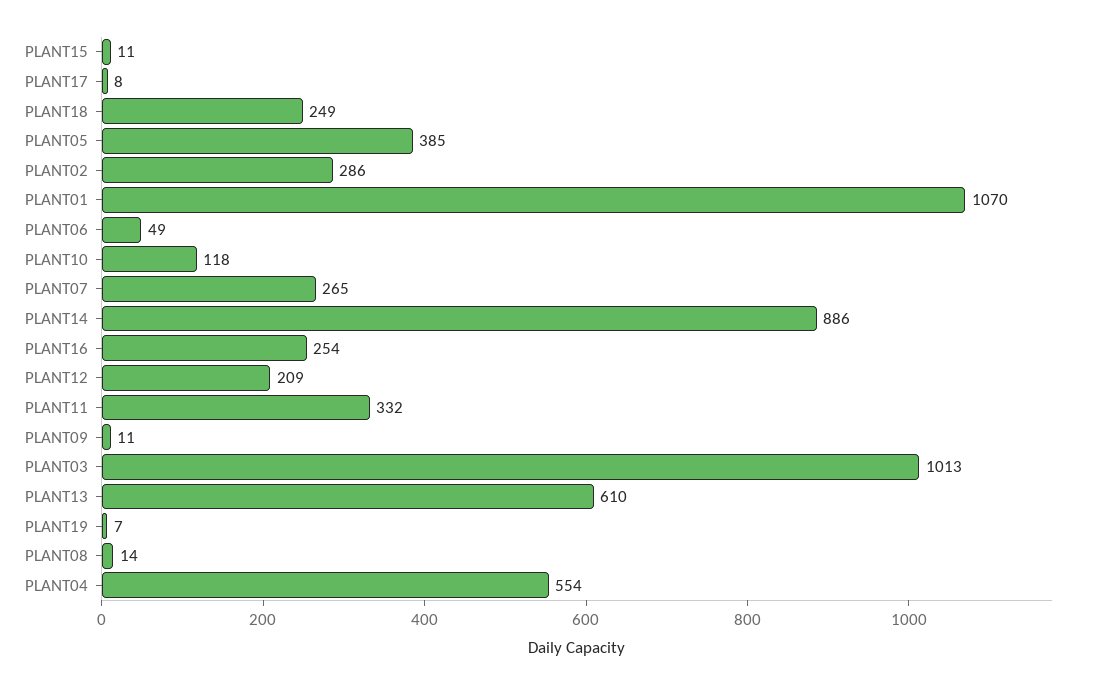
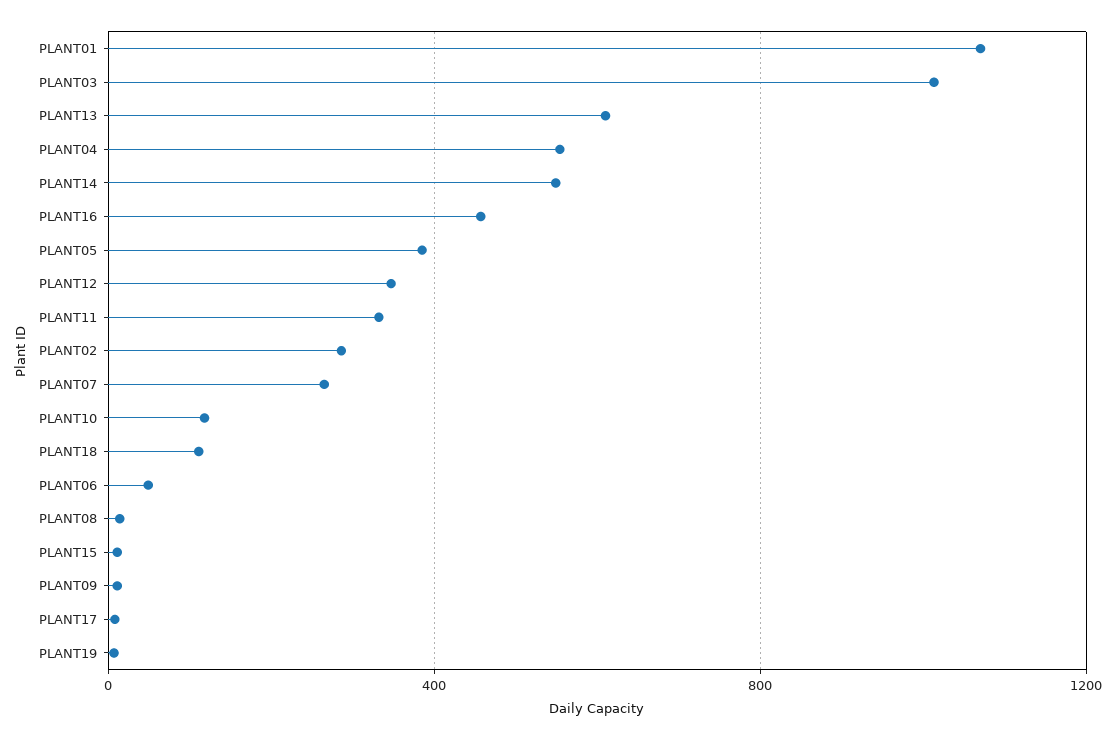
PLANT18: 249 -> 100
PLANT14: 886 -> 550
PLANT16: 254 -> 450
PLANT12: 209 -> 350

